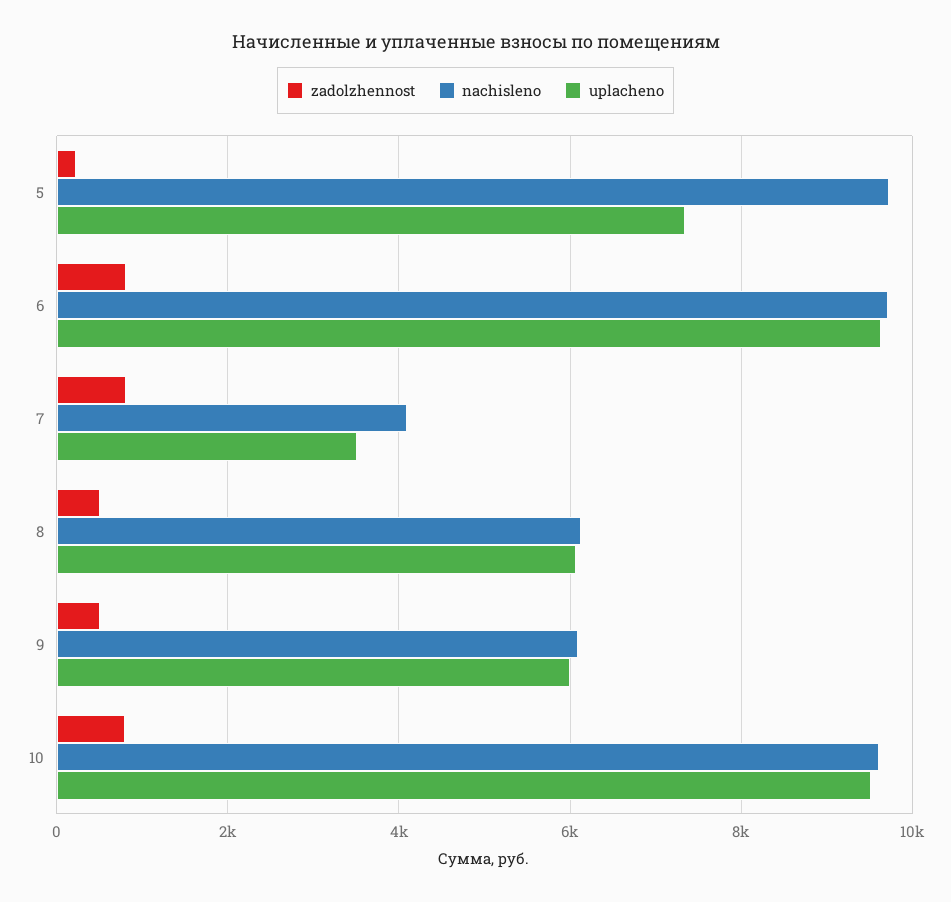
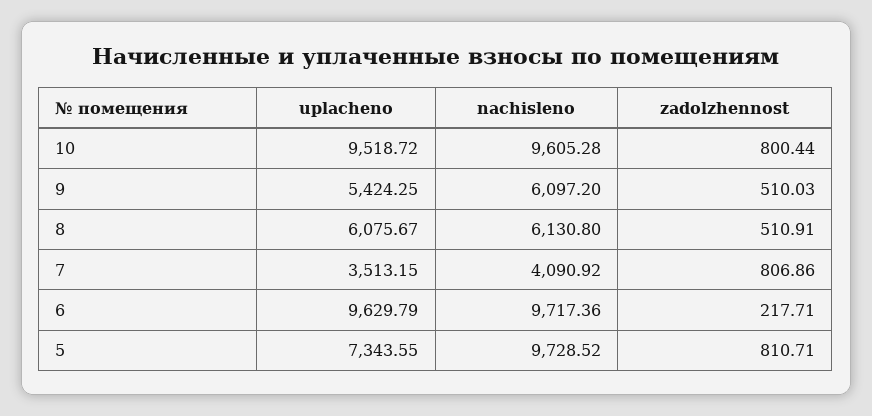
zadolzhennost, 5: 200 -> 810.71
zadolzhennost, 6: 800 -> 217.71
uplacheno, 9: 6000 -> 5424.25

